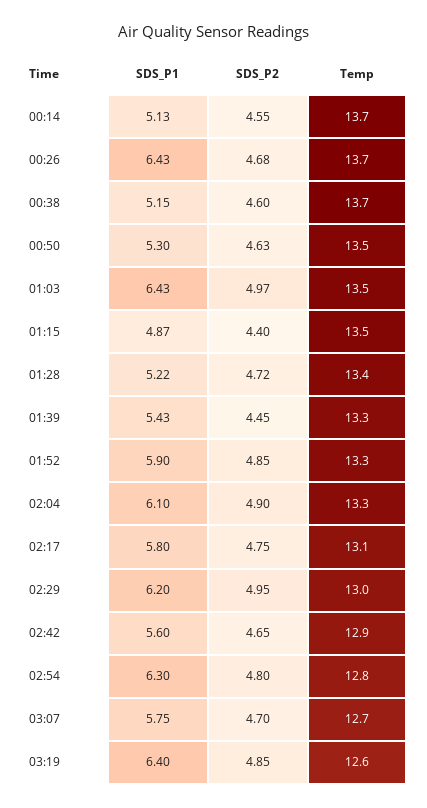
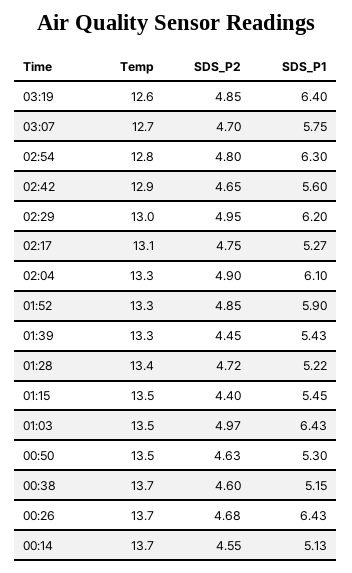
SDS_P1, 01:15: 4.87 -> 5.45
SDS_P1, 02:17: 5.8 -> 5.27

